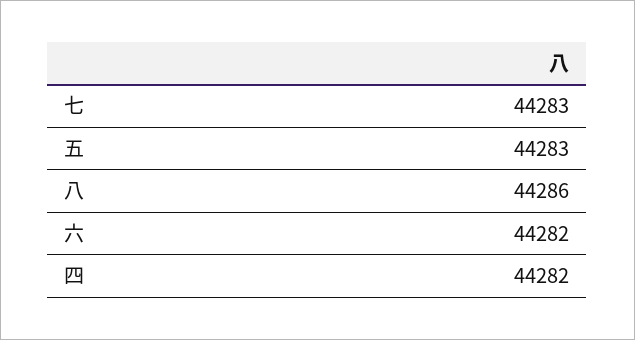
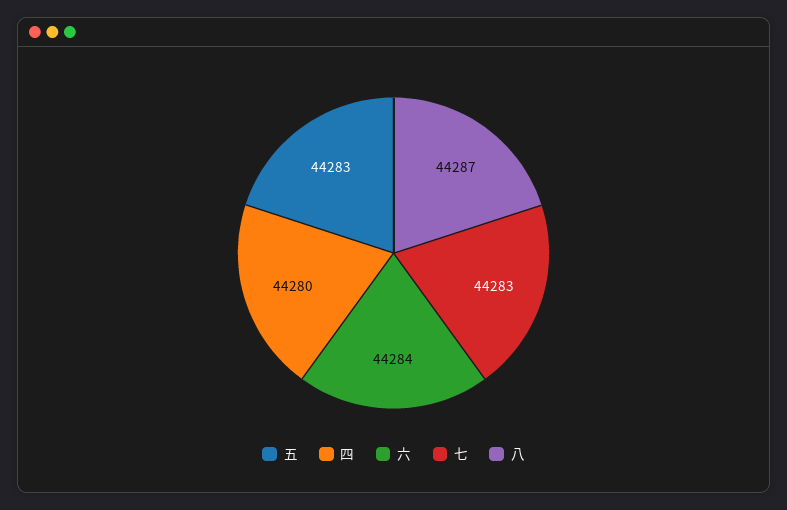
八: 44286 -> 44287
六: 44282 -> 44284
四: 44282 -> 44280

